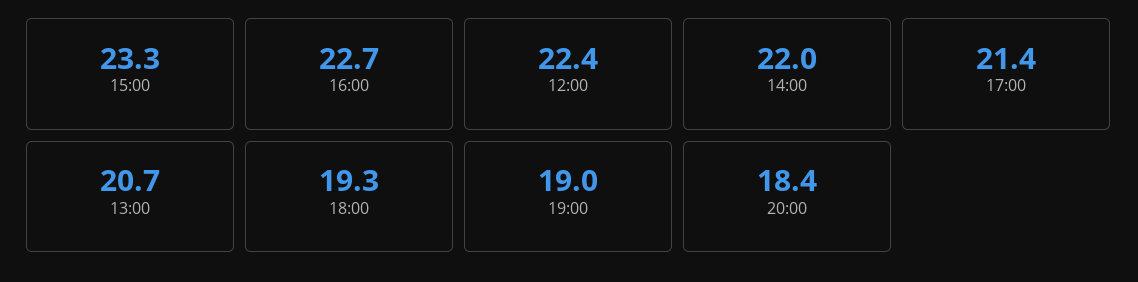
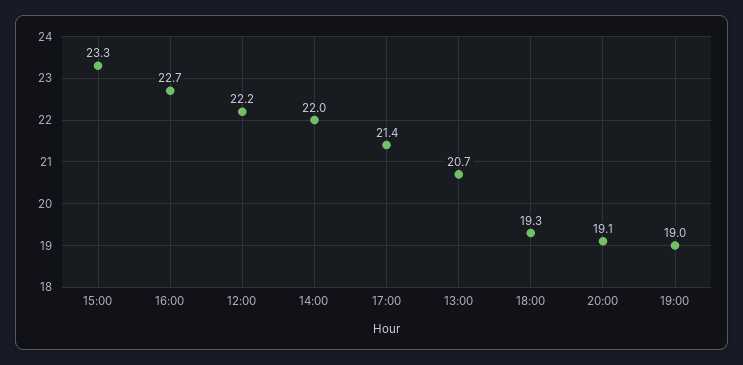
12:00: 22.4 -> 22.2
20:00: 18.4 -> 19.1

